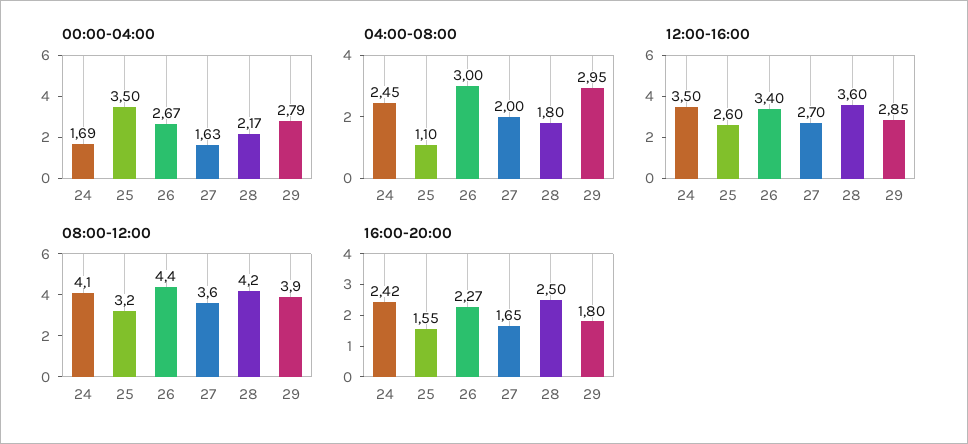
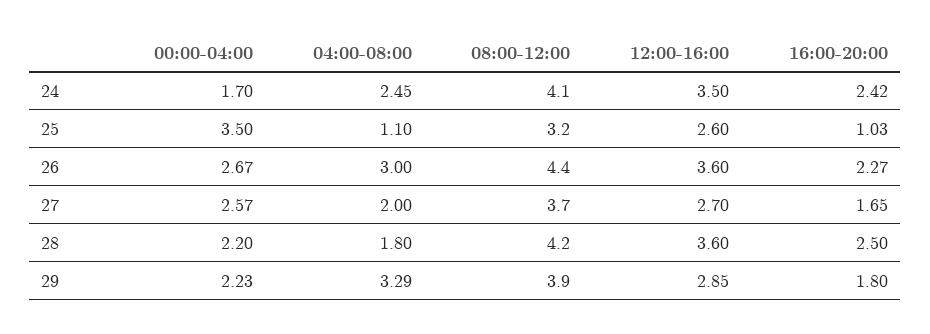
00:00-04:00, 24: 1.69 -> 1.7
00:00-04:00, 27: 1.63 -> 2.57
00:00-04:00, 28: 2.17 -> 2.2
00:00-04:00, 29: 2.79 -> 2.23
04:00-08:00, 29: 2.95 -> 3.29
12:00-16:00, 26: 3.4 -> 3.6
08:00-12:00, 27: 3.6 -> 3.7
16:00-20:00, 25: 1.55 -> 1.03

